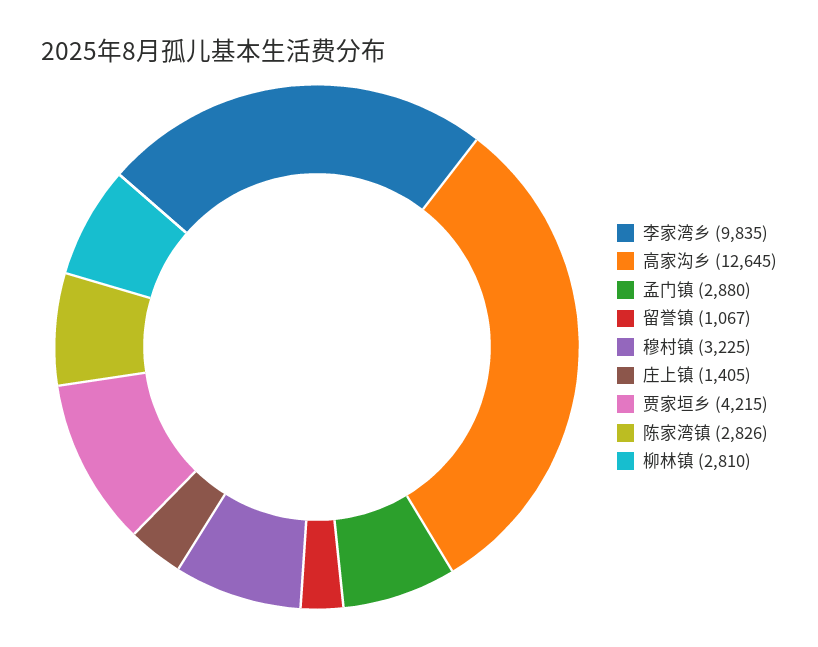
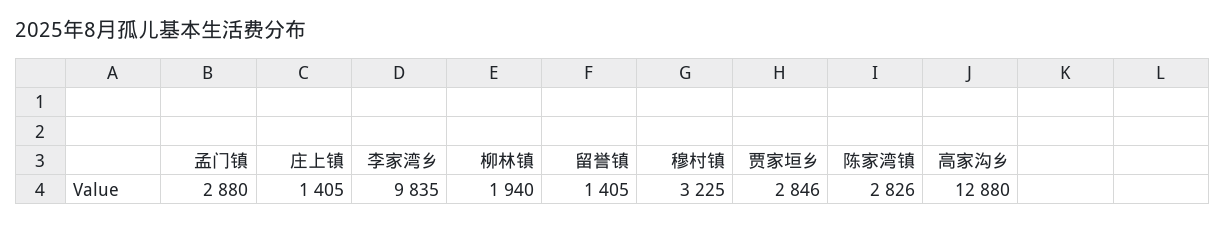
高家沟乡: 12645 -> 12880
留誉镇: 1067 -> 1405
贾家垣乡: 4215 -> 2846
柳林镇: 2810 -> 1940

